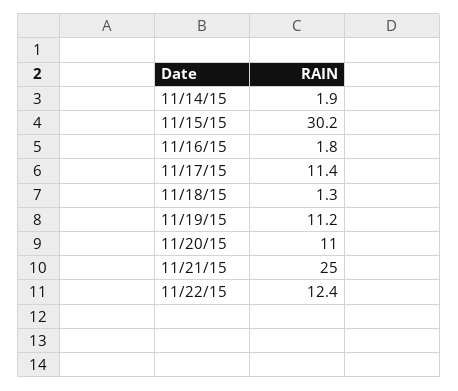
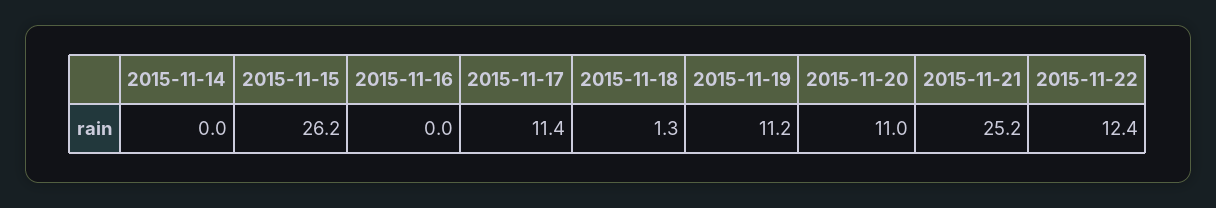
11/14/15: 1.9 -> 0
11/15/15: 30.2 -> 26.2
11/16/15: 1.8 -> 0
11/21/15: 25 -> 25.2

